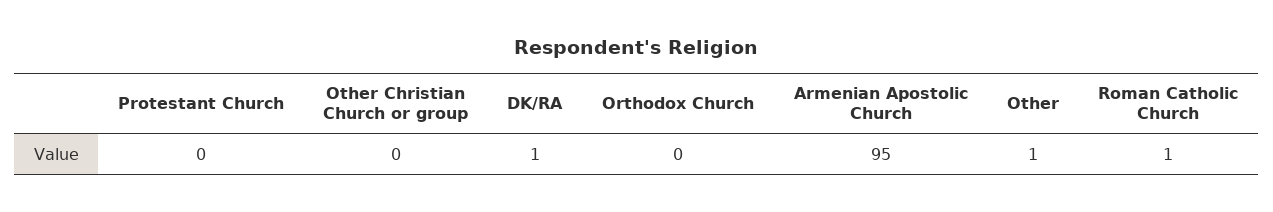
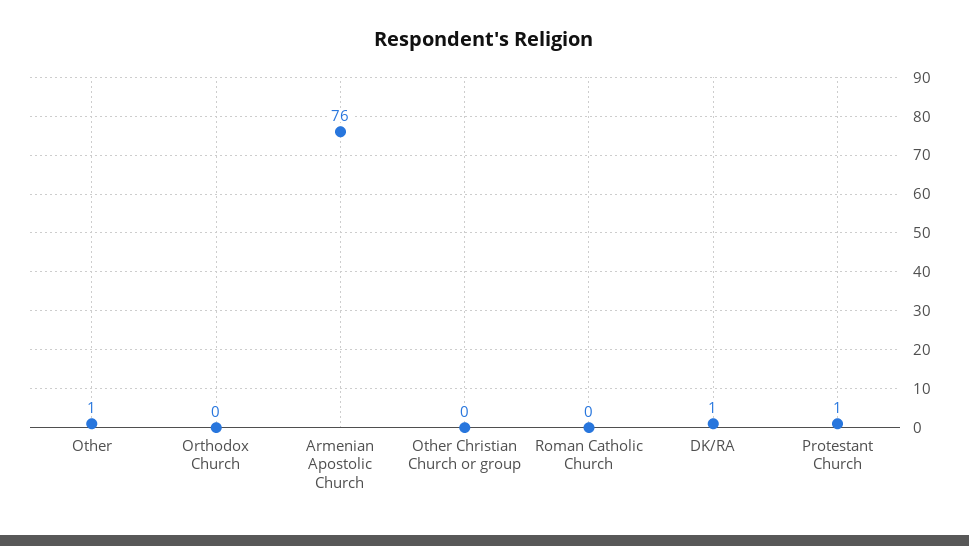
Protestant Church: 0 -> 1
Armenian Apostolic Church: 95 -> 76
Roman Catholic Church: 1 -> 0

